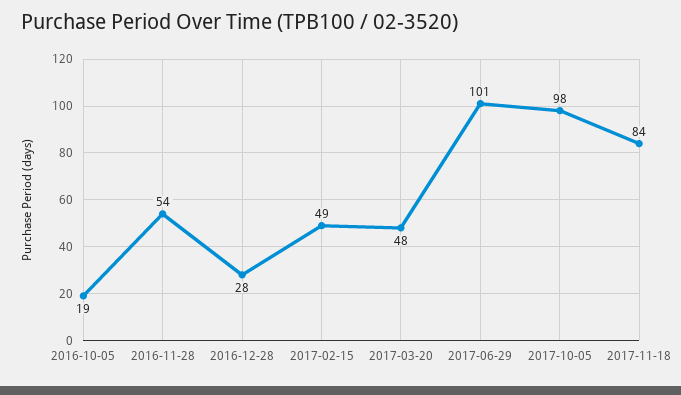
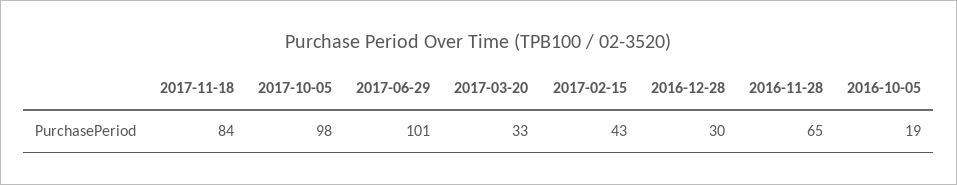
2016-11-28: 54 -> 65
2016-12-28: 28 -> 30
2017-02-15: 49 -> 43
2017-03-20: 48 -> 33

